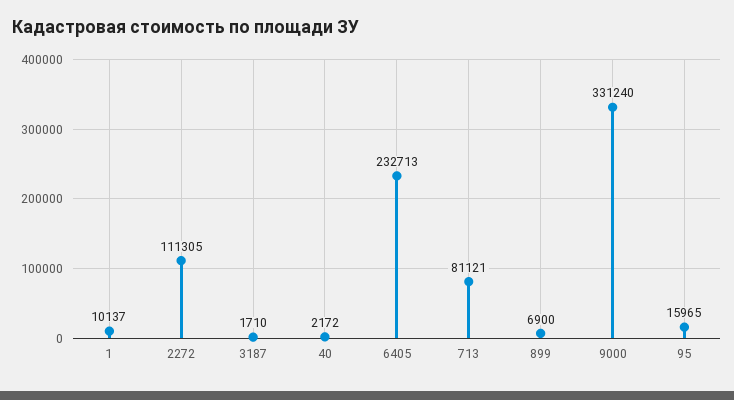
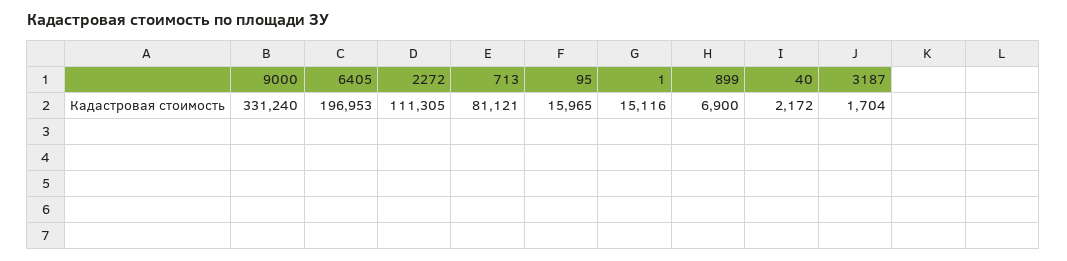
1: 10137 -> 15116
3187: 1710 -> 1704
6405: 232713 -> 196953

